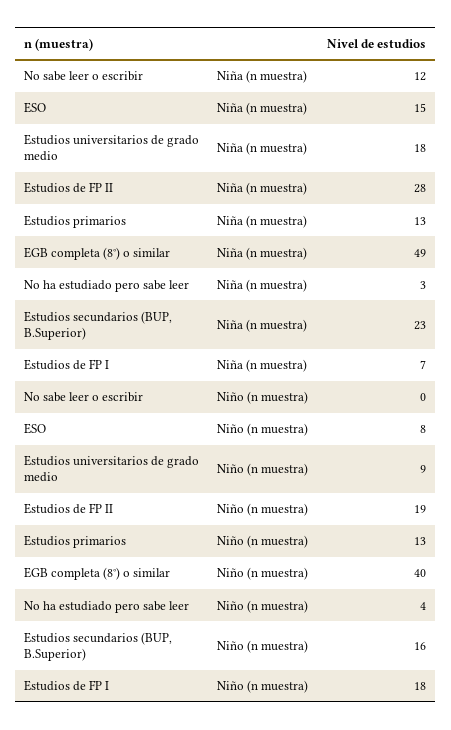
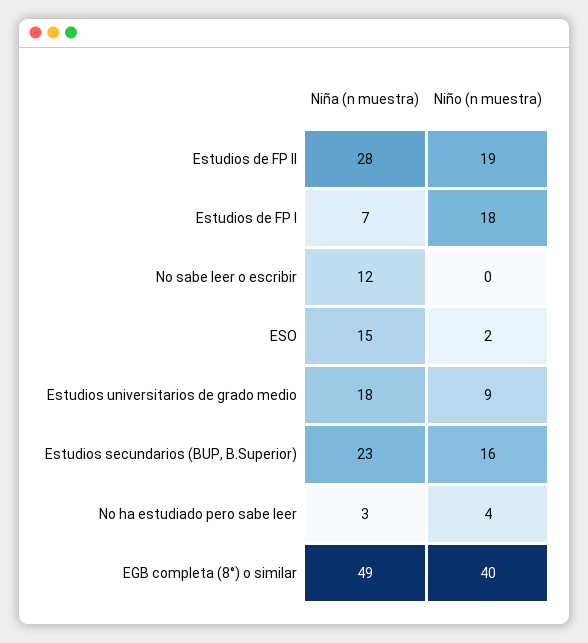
Estudios primarios, Niña (n muestra): 13 -> none
ESO, Niño (n muestra): 8 -> 2
Estudios primarios, Niño (n muestra): 13 -> none

